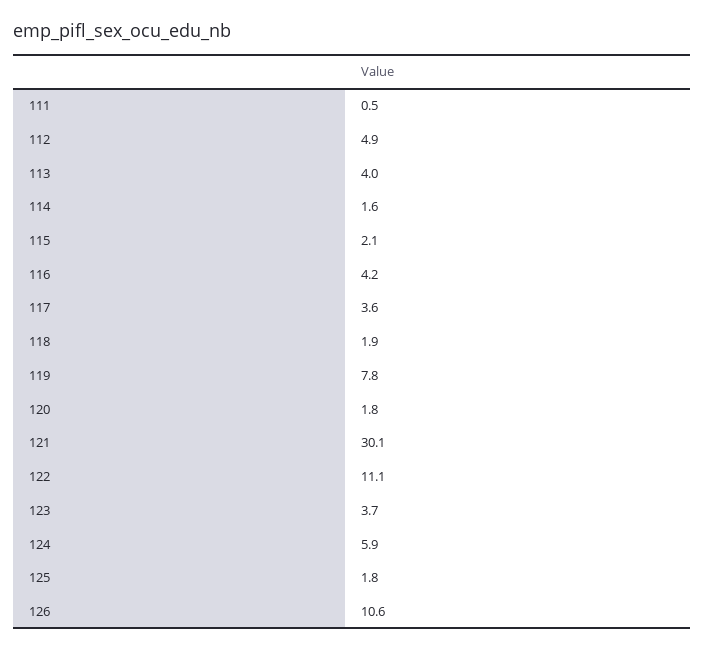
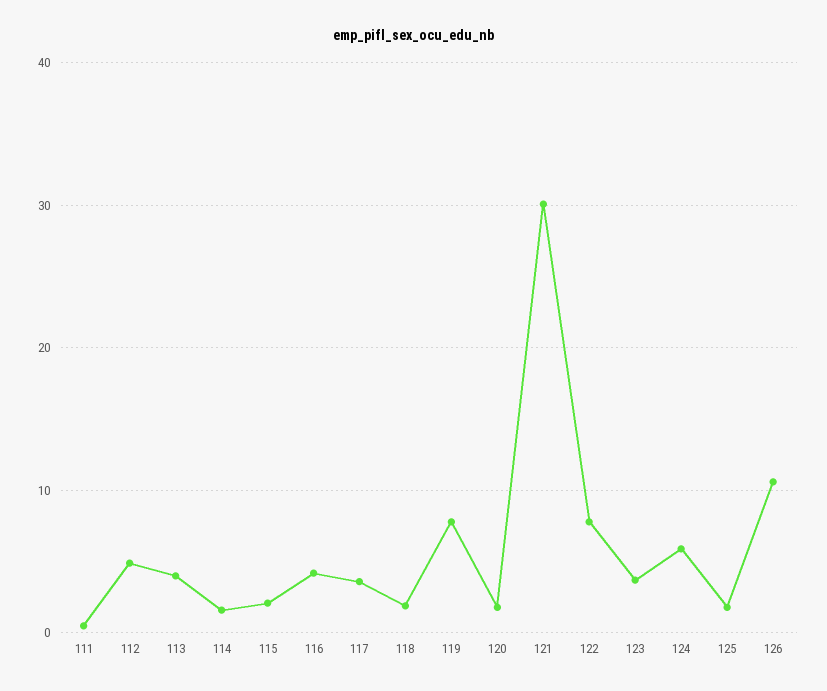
122: 11.1 -> 8

